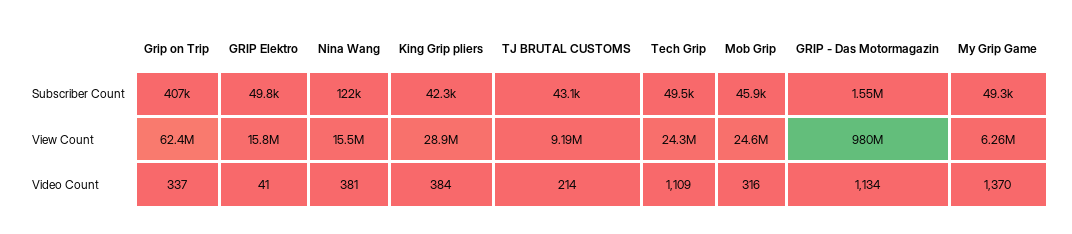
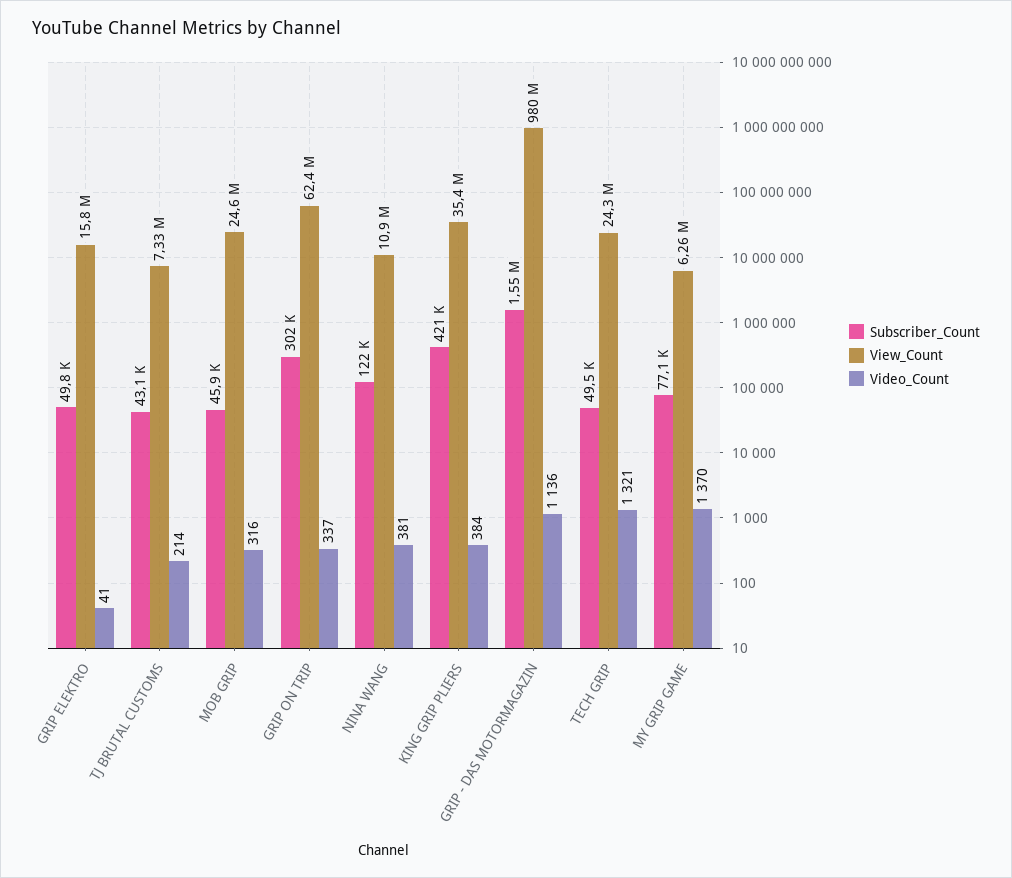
Subscriber Count, Grip on Trip: 407000 -> 302000
Subscriber Count, King Grip pliers: 42300 -> 421000
Subscriber Count, My Grip Game: 49300 -> 77100
View Count, Nina Wang: 15500000 -> 10900000
View Count, King Grip pliers: 28900000 -> 35400000
View Count, TJ BRUTAL CUSTOMS: 9190000 -> 7330000
Video Count, Tech Grip: 1109 -> 1321
Video Count, GRIP - Das Motormagazin: 1134 -> 1136

